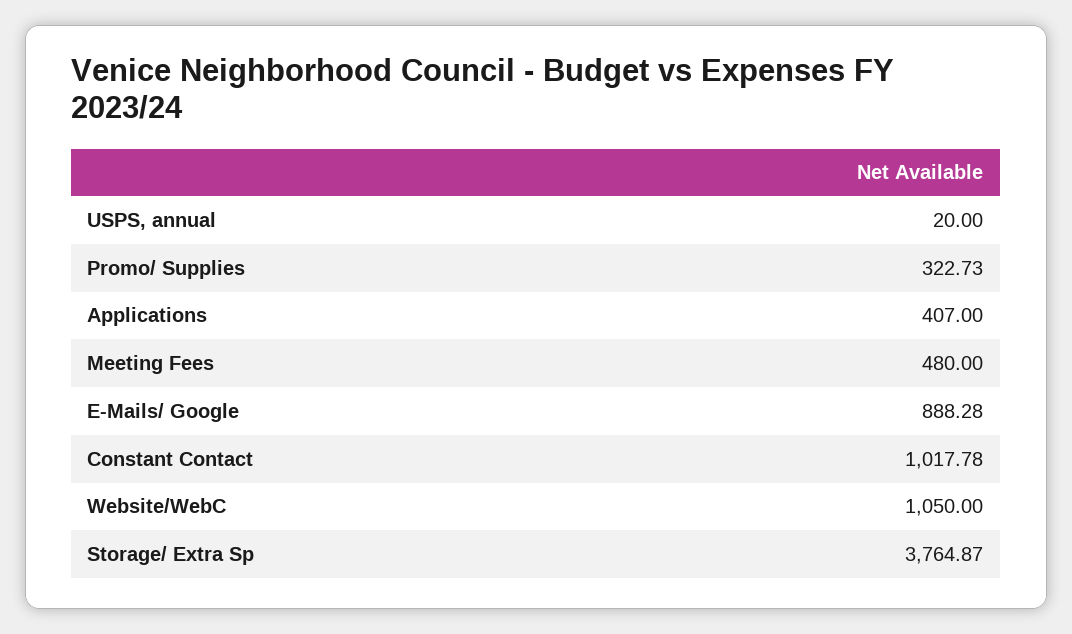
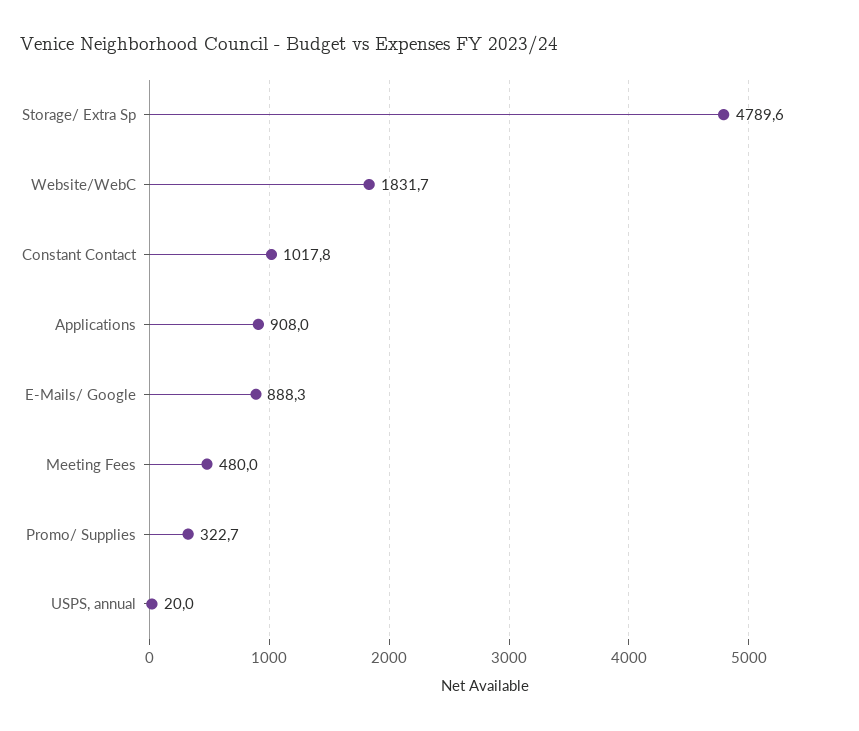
Applications: 407 -> 908
Website/WebC: 1050 -> 1831.7
Storage/ Extra Sp: 3764.87 -> 4789.6

